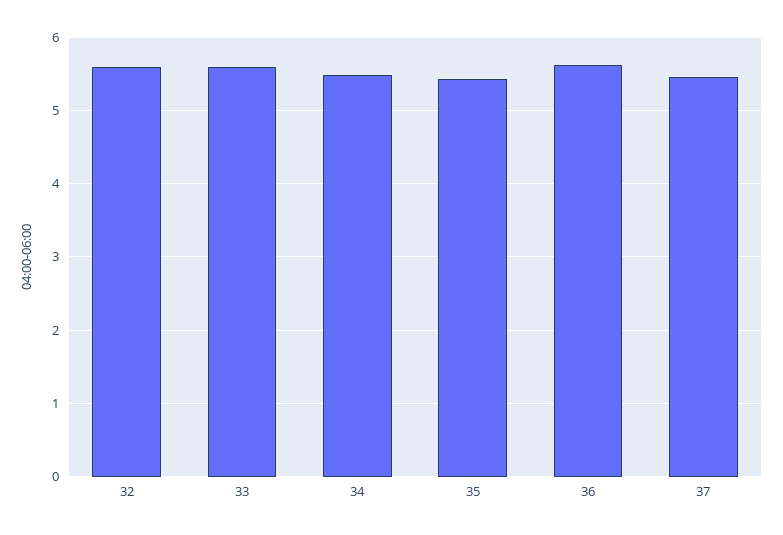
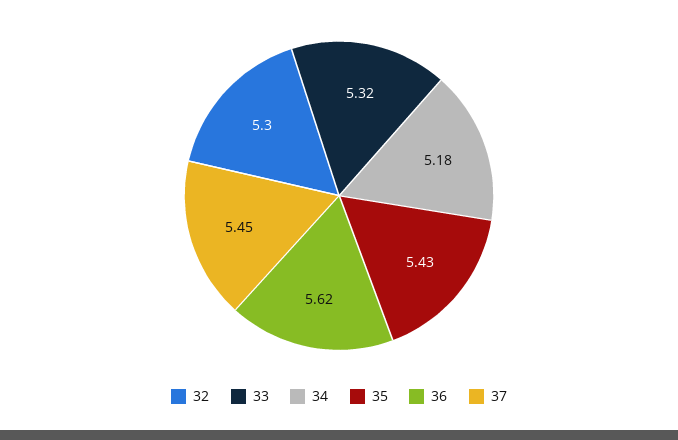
32: 5.6 -> 5.3
33: 5.6 -> 5.32
34: 5.5 -> 5.18

